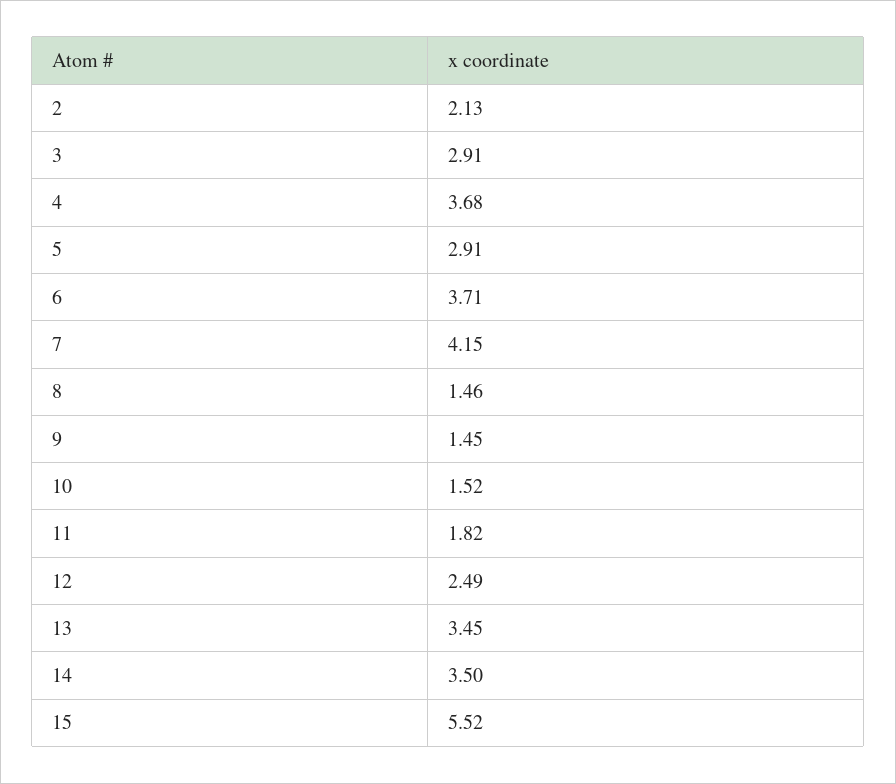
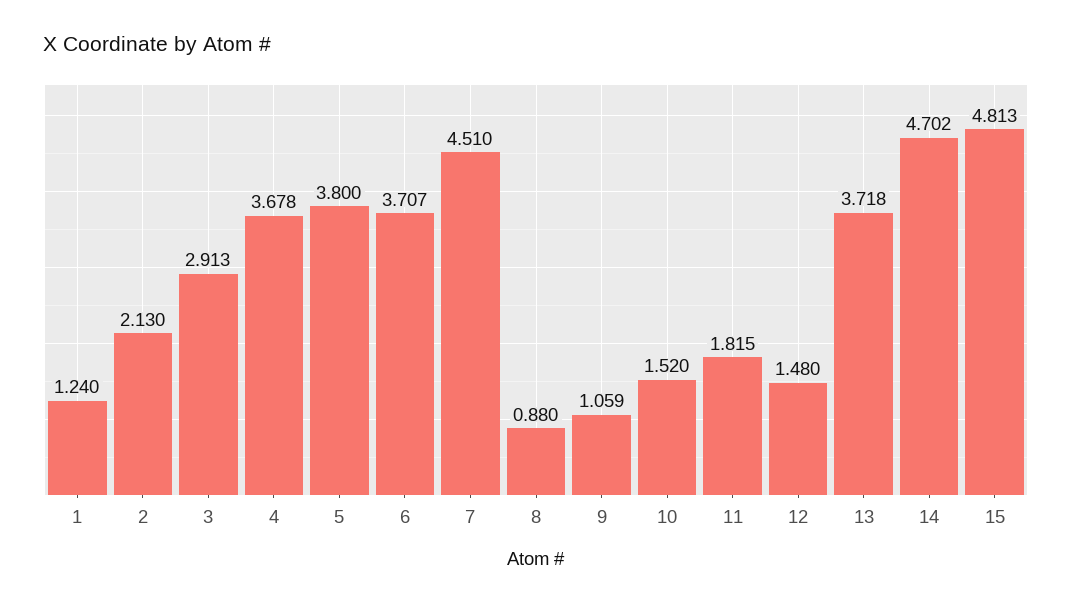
5: 2.91 -> 3.8
7: 4.15 -> 4.51
8: 1.46 -> 0.88
9: 1.45 -> 1.059
12: 2.49 -> 1.48
13: 3.45 -> 3.718
14: 3.5 -> 4.702
15: 5.52 -> 4.813
1: none -> 1.24

